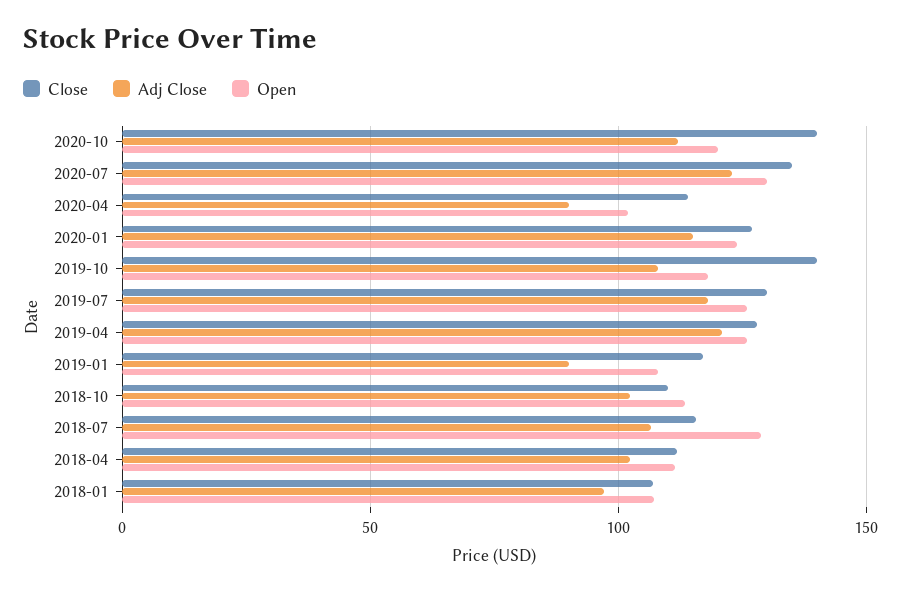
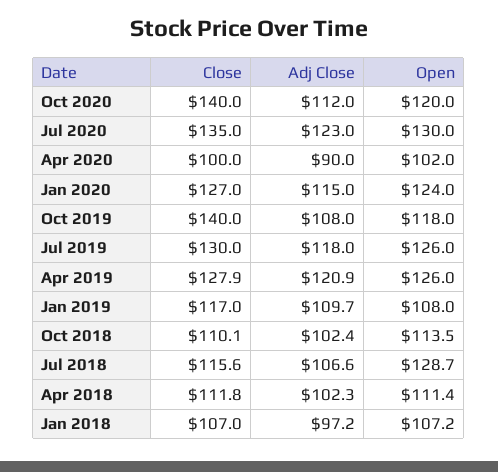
Close, 2020-04: 115 -> 100
Adj Close, 2019-01: 90 -> 109.7

